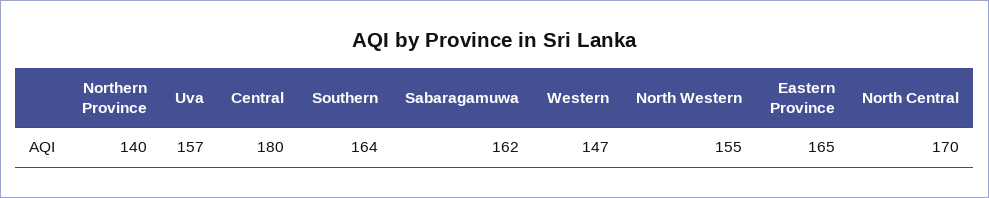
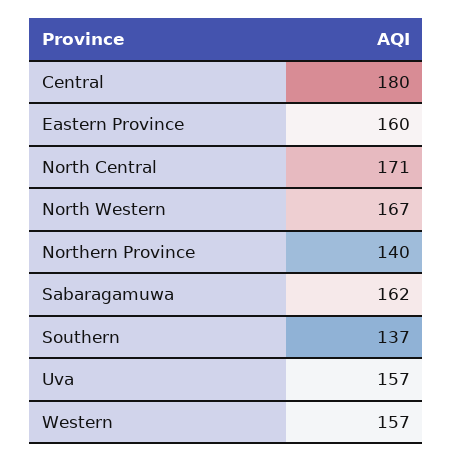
Southern: 164 -> 137
Western: 147 -> 157
North Western: 155 -> 167
Eastern Province: 165 -> 160
North Central: 170 -> 171

